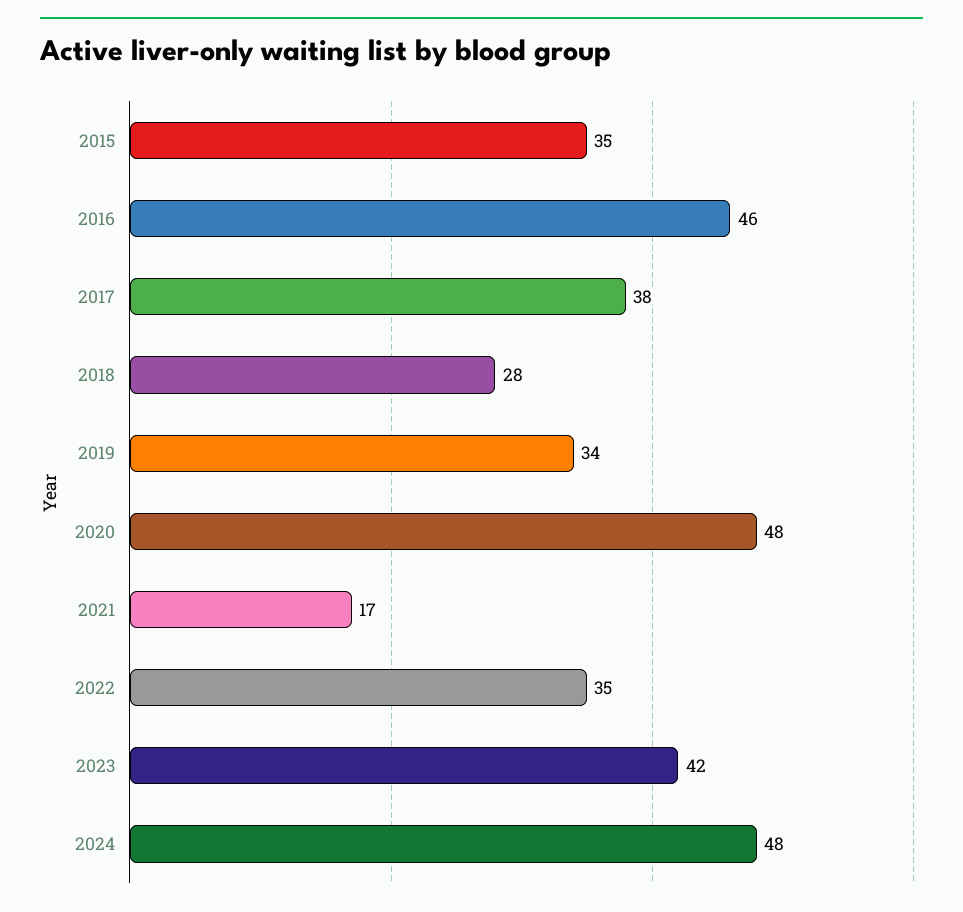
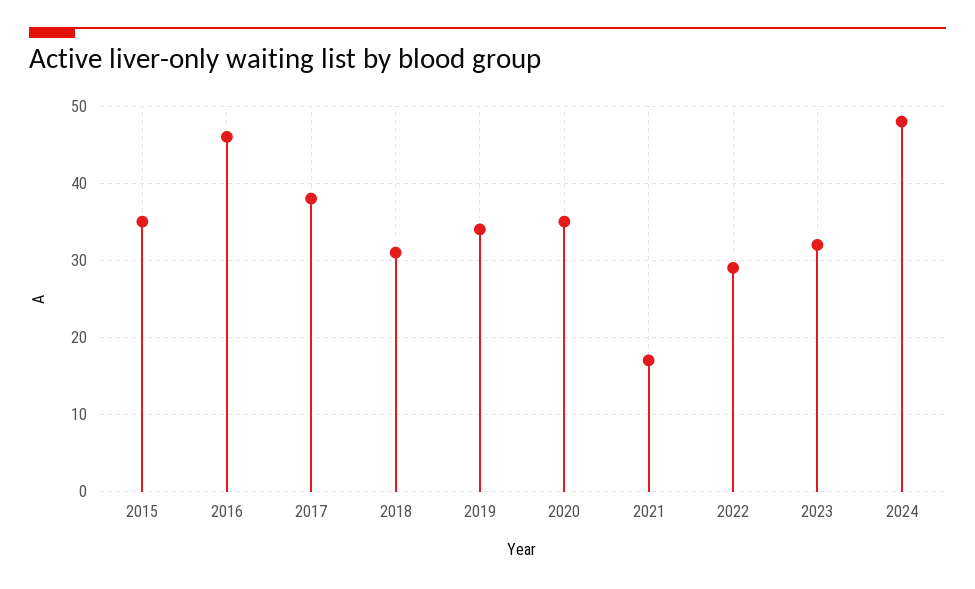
2018: 28 -> 31
2020: 48 -> 35
2022: 35 -> 29
2023: 42 -> 32

